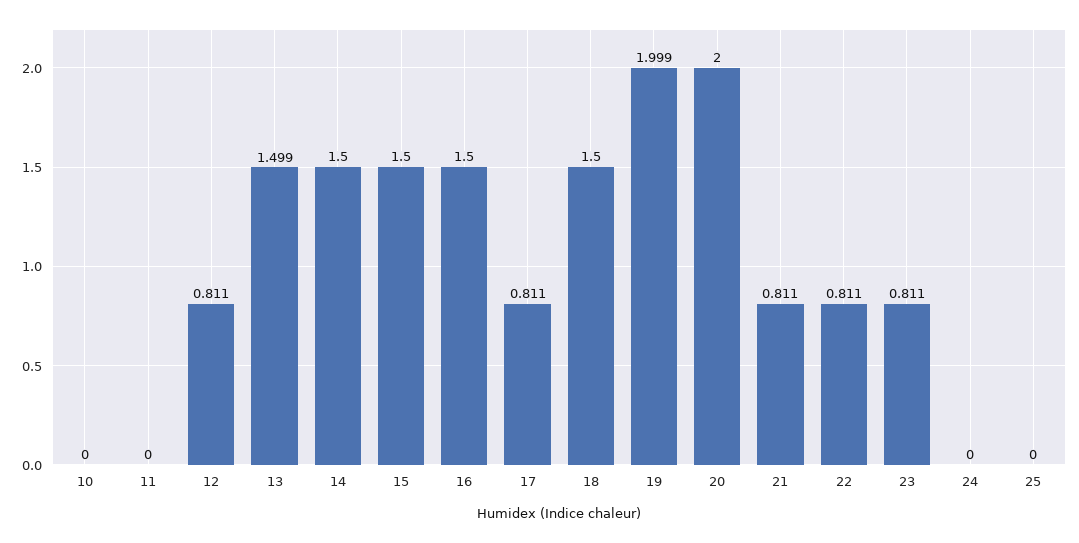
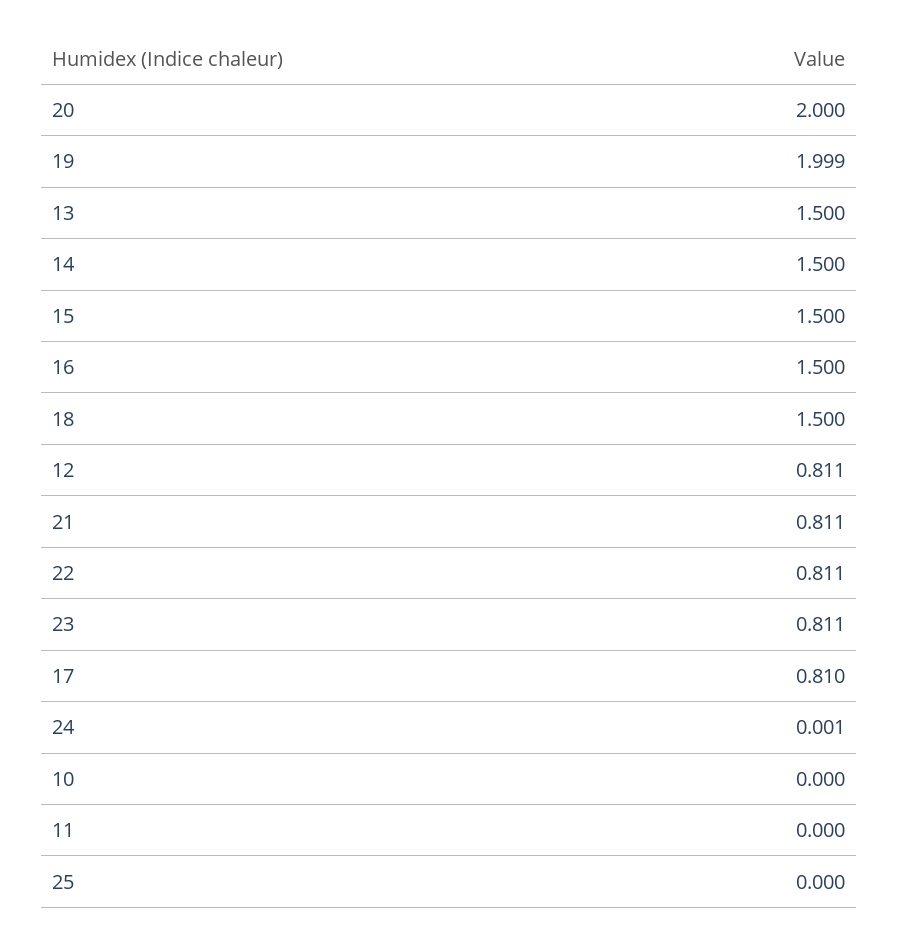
13: 1.499 -> 1.5
17: 0.811 -> 0.81
24: 0 -> 0.001

